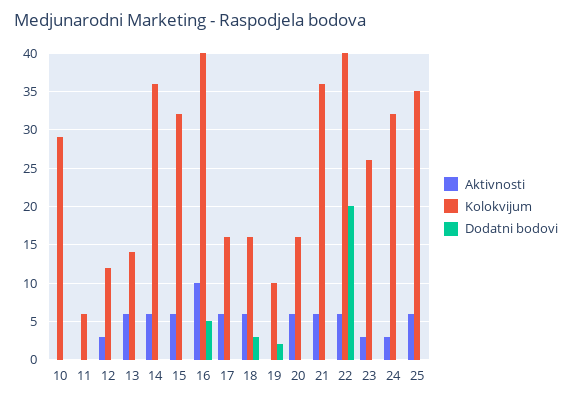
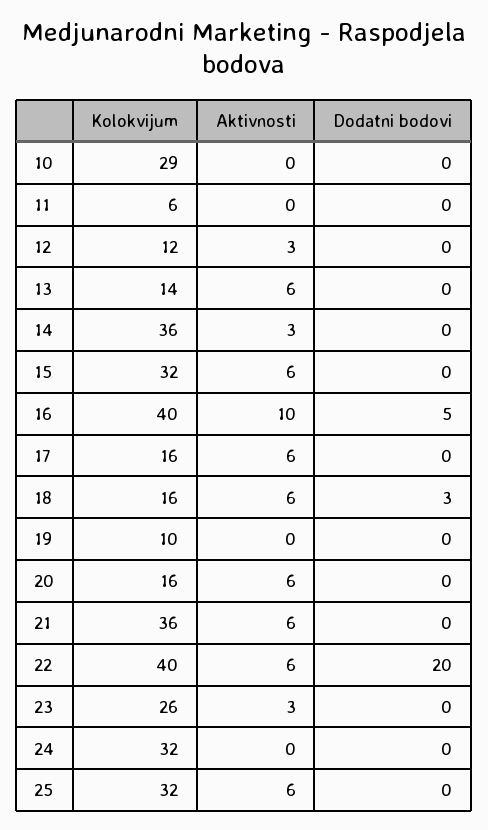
Aktivnosti, 14: 6 -> 3
Dodatni bodovi, 19: 2 -> 0
Aktivnosti, 24: 3 -> 0
Kolokvijum, 25: 35 -> 32

